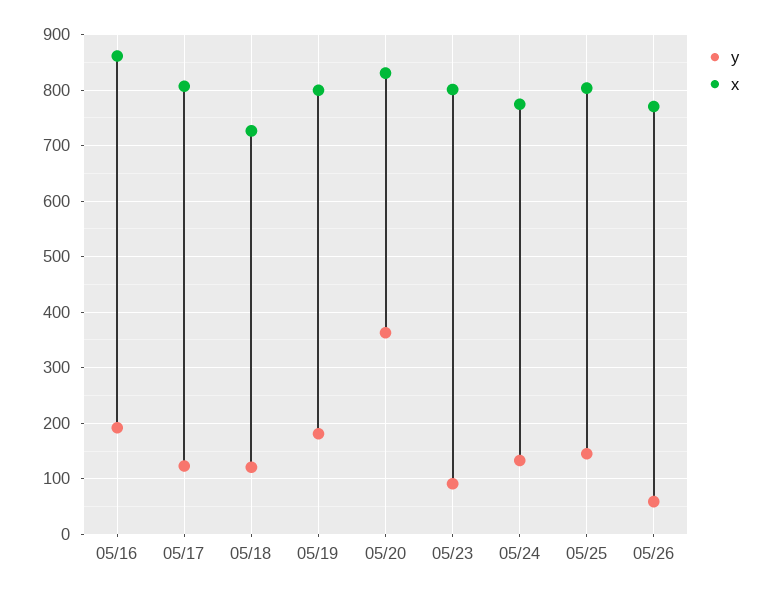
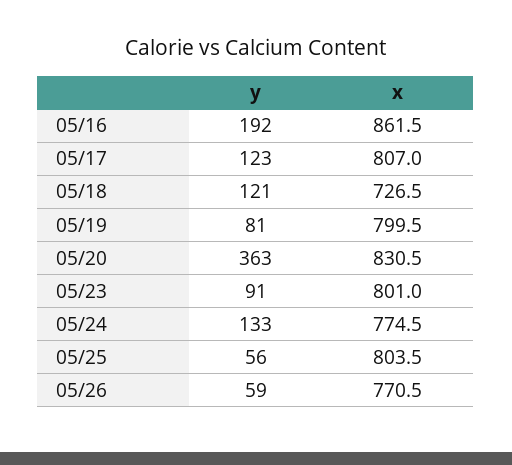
y, 05/19: 180 -> 81
y, 05/25: 140 -> 56

